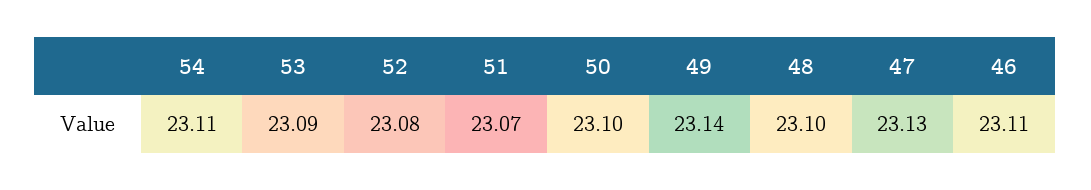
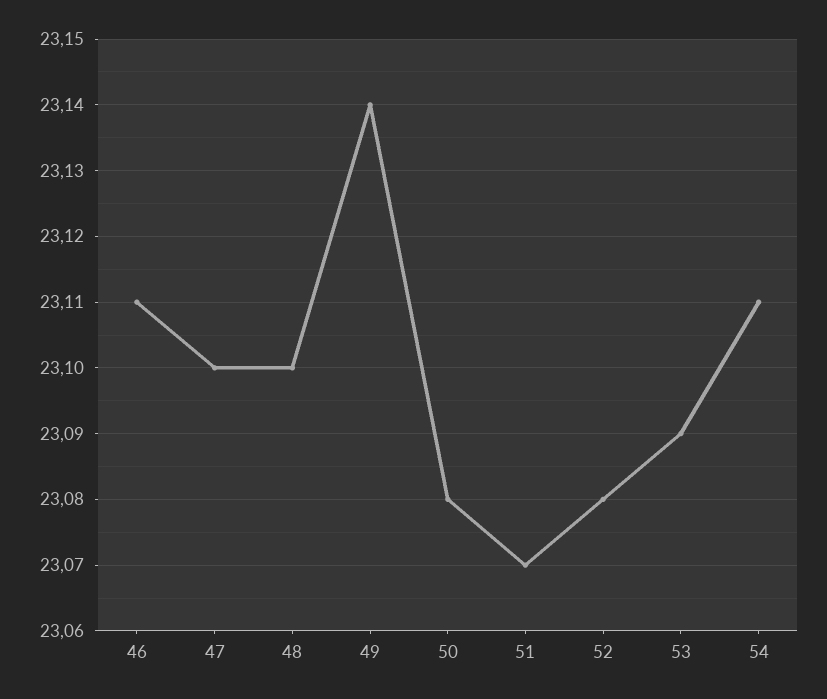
50: 23.1 -> 23.08
47: 23.13 -> 23.1

